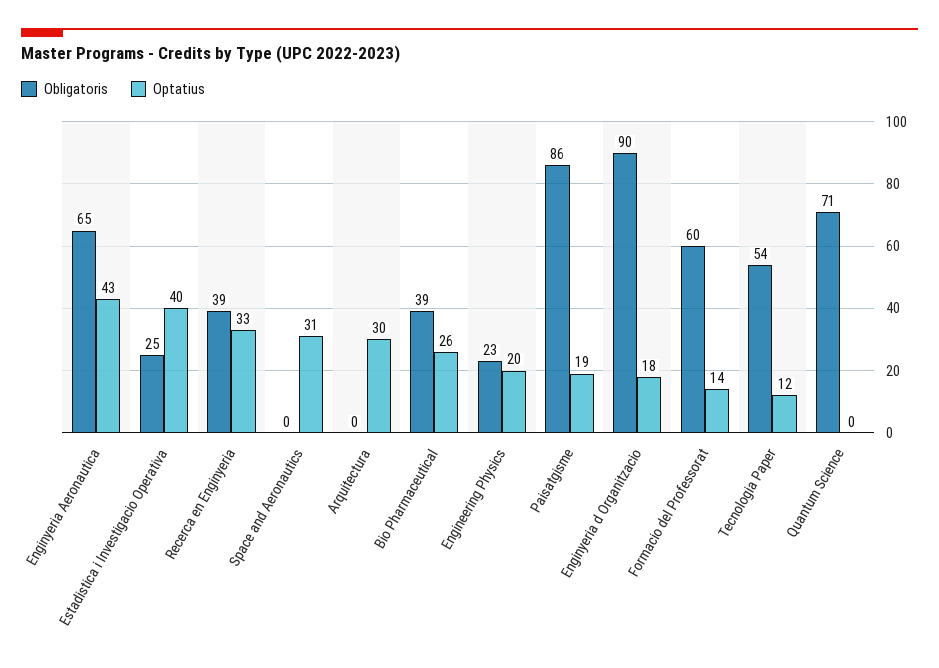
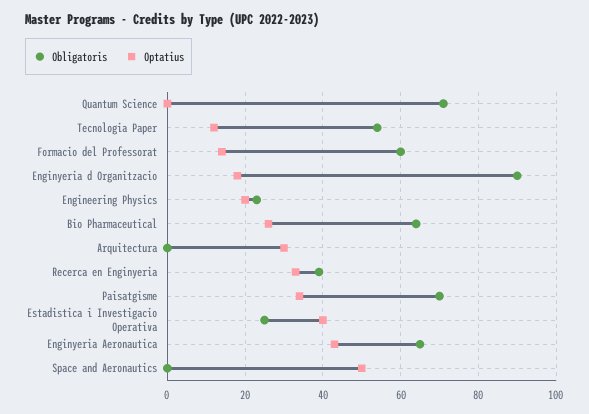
Optatius, Space and Aeronautics: 31 -> 50
Obligatoris, Bio Pharmaceutical: 39 -> 65
Obligatoris, Paisatgisme: 86 -> 70
Optatius, Paisatgisme: 19 -> 35

